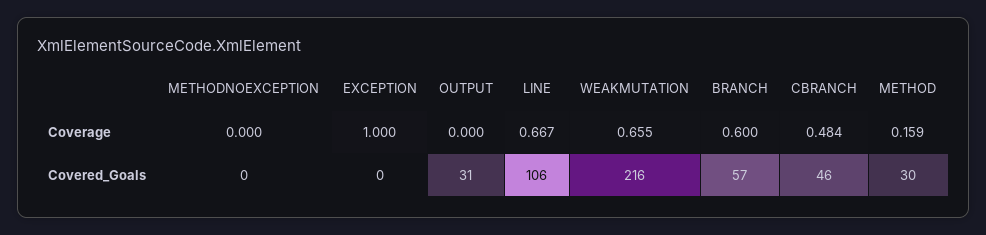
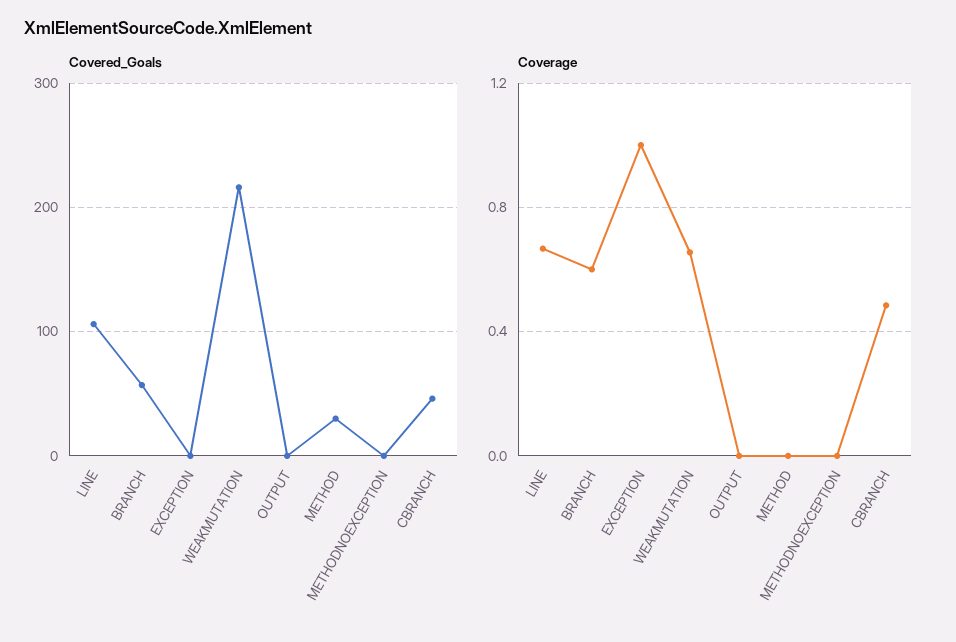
Coverage, METHOD: 0.159 -> 0
Covered_Goals, OUTPUT: 31 -> 0

